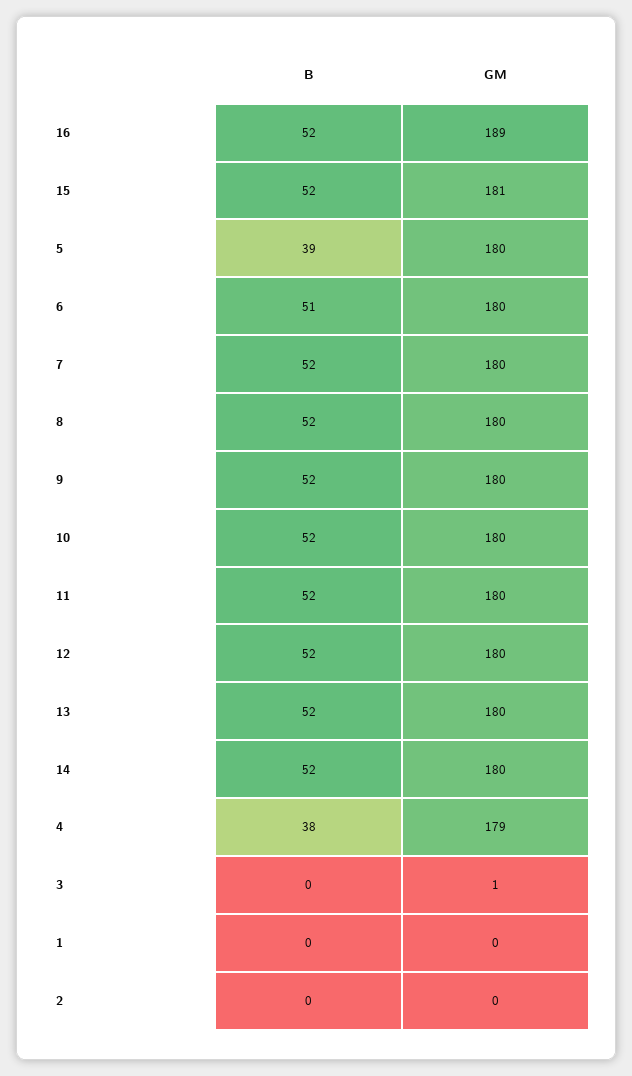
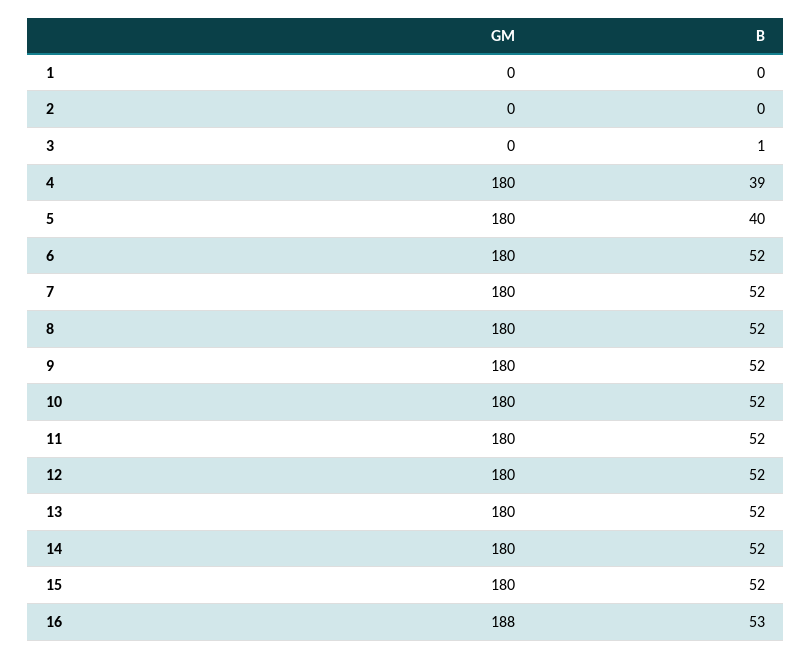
B, 16: 52 -> 53
GM, 16: 189 -> 188
GM, 15: 181 -> 180
B, 5: 39 -> 40
B, 6: 51 -> 52
B, 4: 38 -> 39
GM, 4: 179 -> 180
B, 3: 0 -> 1
GM, 3: 1 -> 0

